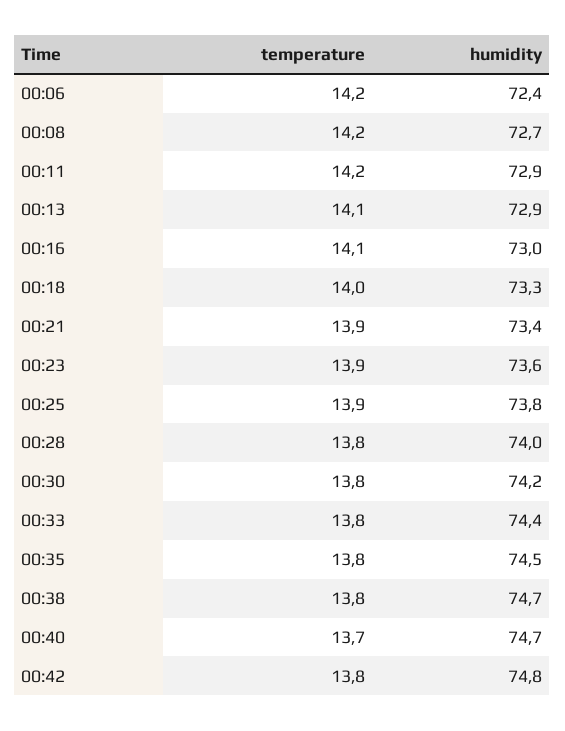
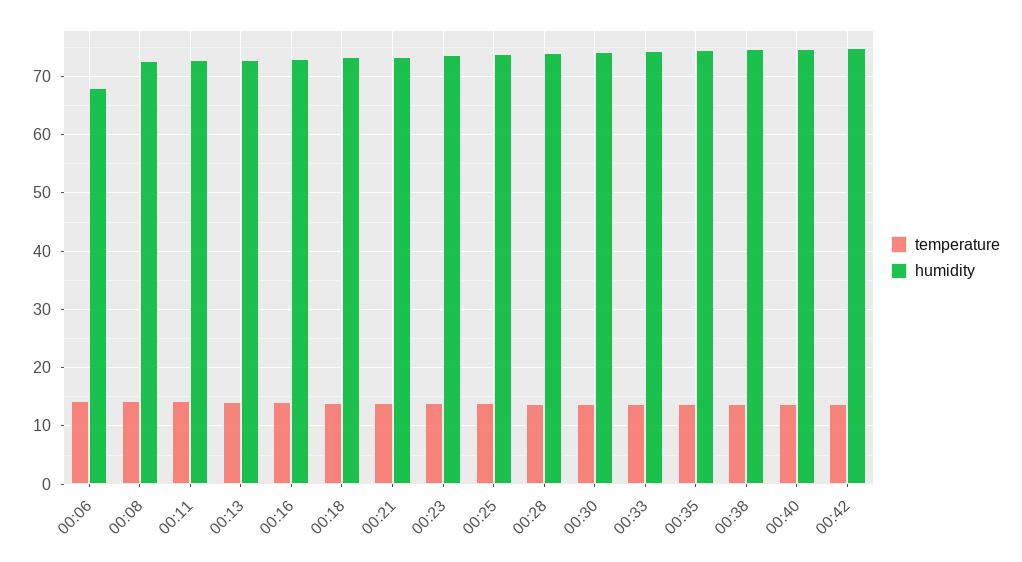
humidity, 00:06: 72.4 -> 68

